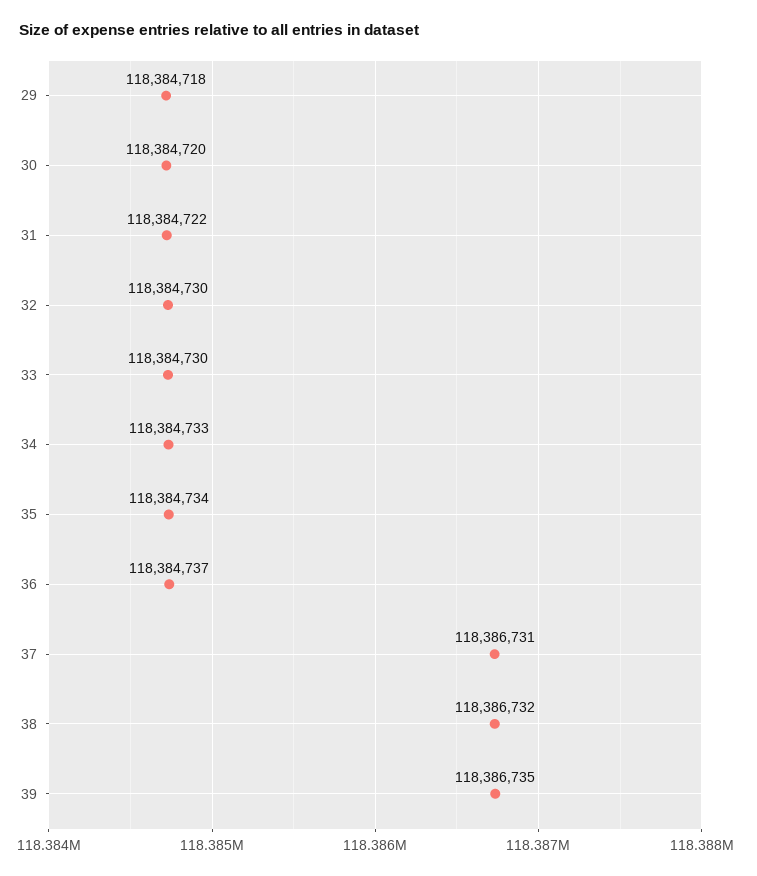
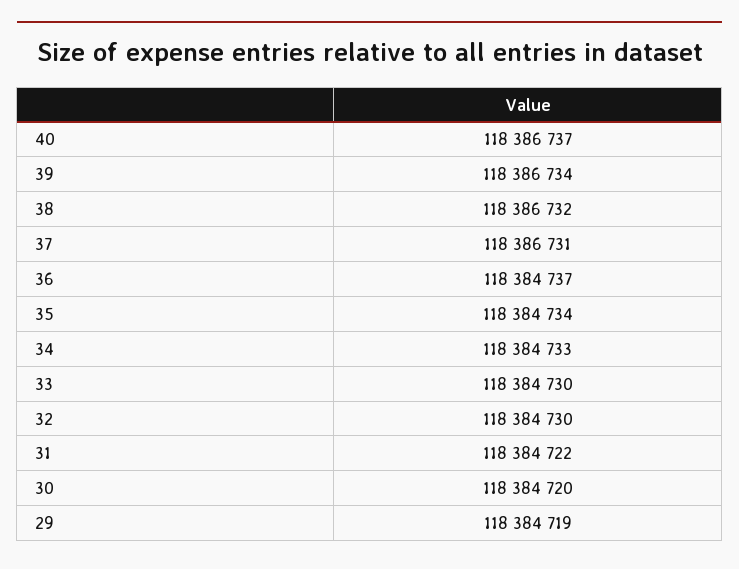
29: 118384718 -> 118384719
39: 118386735 -> 118386734
40: none -> 118386737

